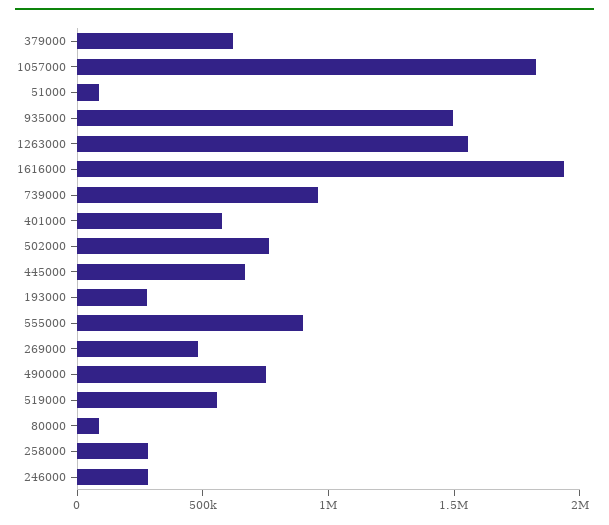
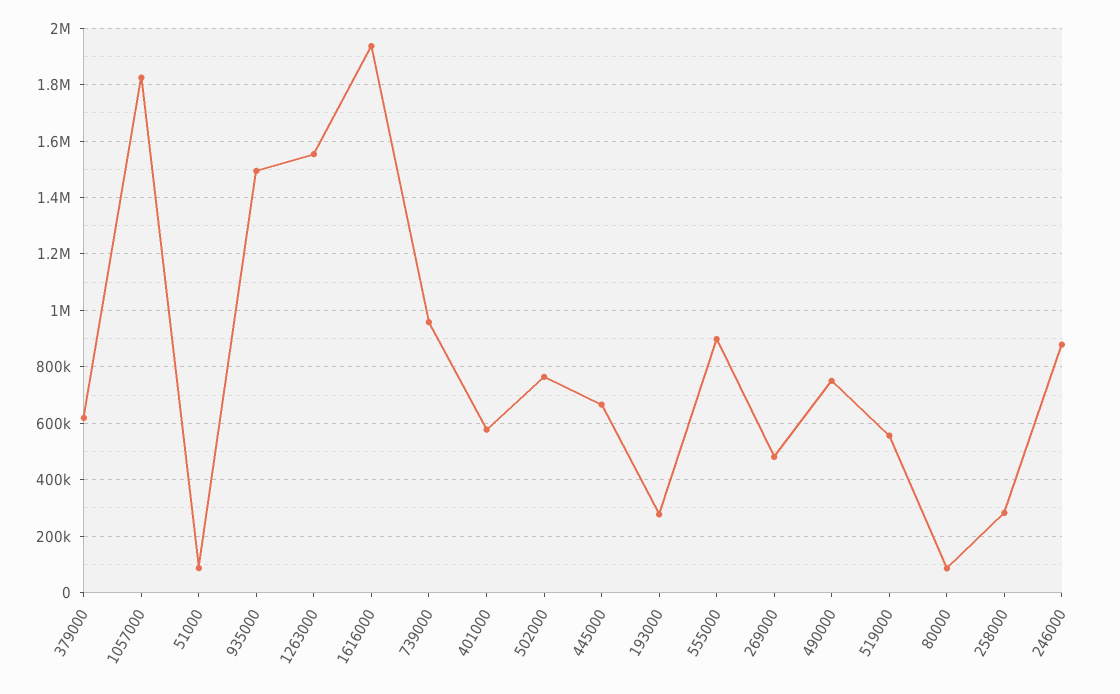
246000: 300000 -> 875000

